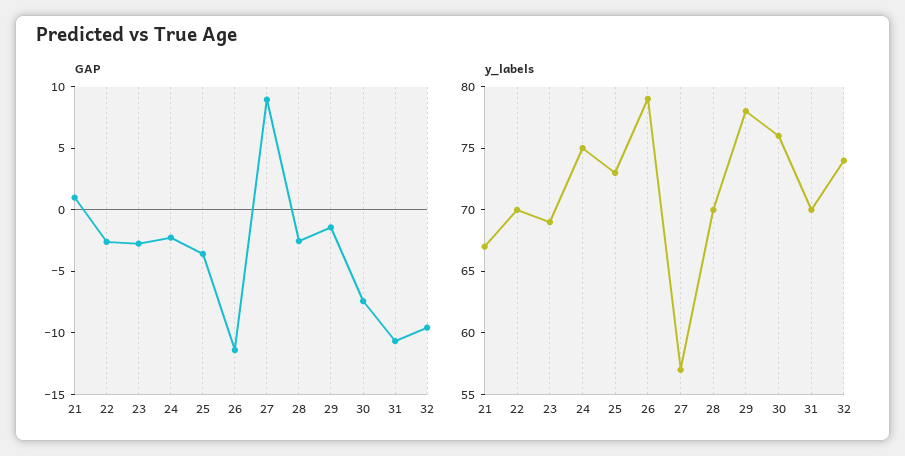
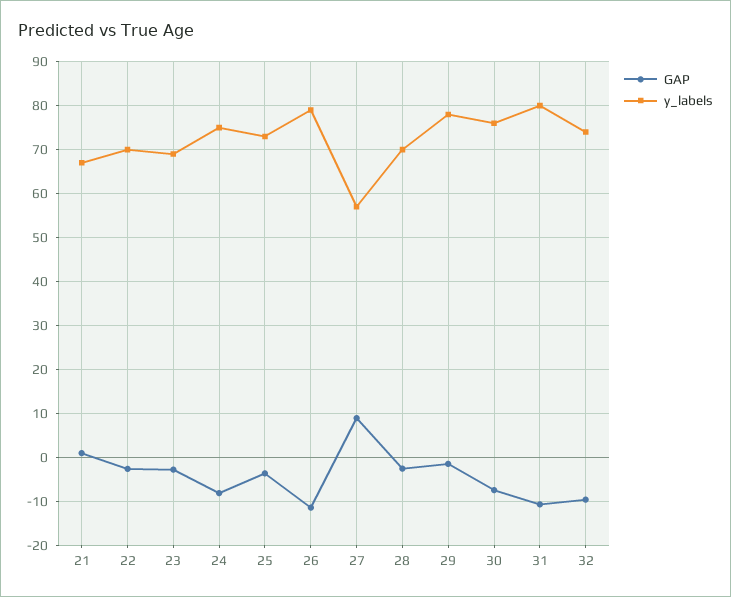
GAP, 24: -2 -> -8
y_labels, 31: 70 -> 80

